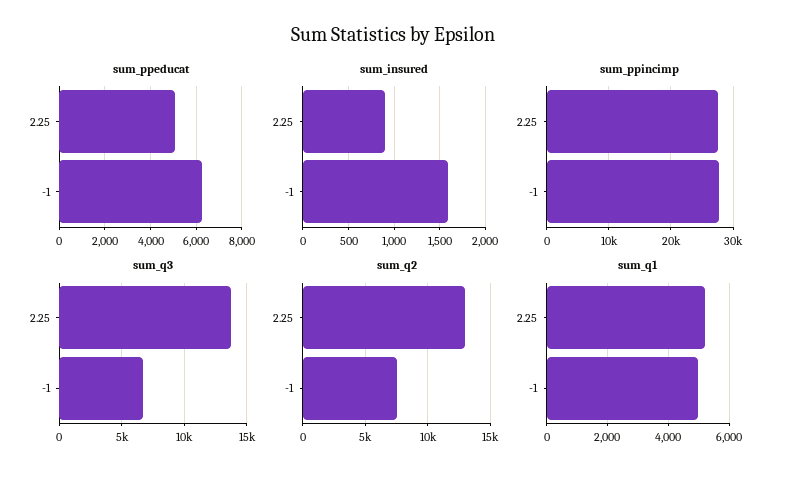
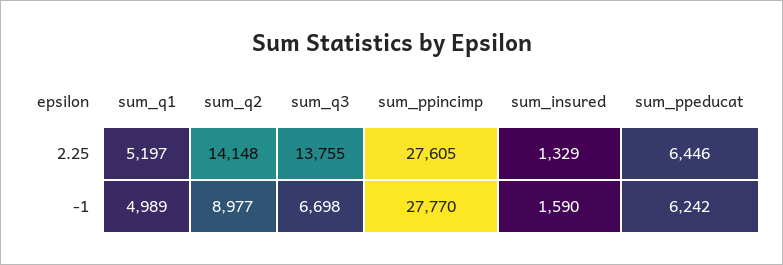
sum_ppeducat, 2.25: 5000 -> 6446
sum_insured, 2.25: 900 -> 1329
sum_q2, 2.25: 13000 -> 14148
sum_q2, -1: 7500 -> 8977

